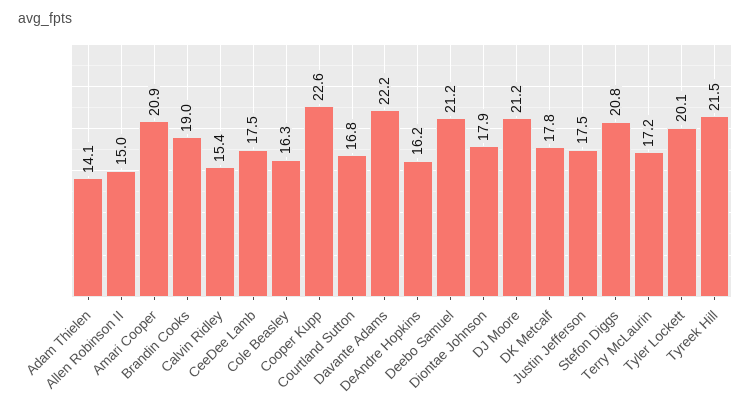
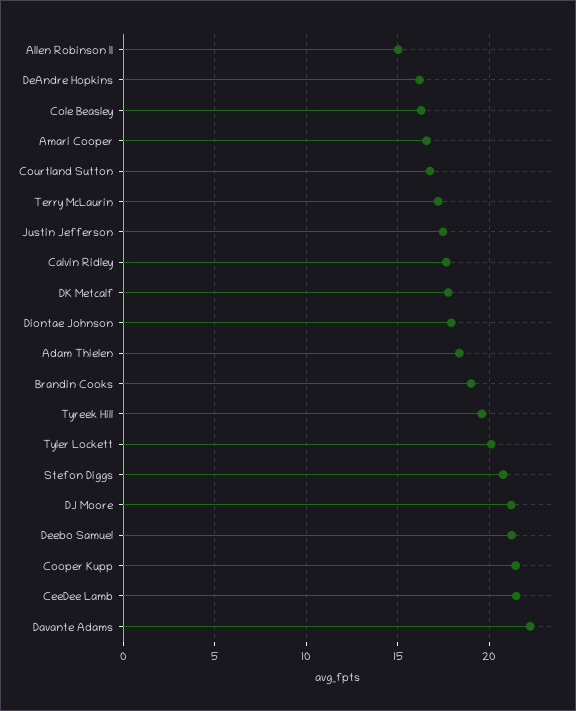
Adam Thielen: 14.1 -> 18.5
Amari Cooper: 20.9 -> 16.5
Calvin Ridley: 15.4 -> 17.5
CeeDee Lamb: 17.5 -> 21.5
Cooper Kupp: 22.6 -> 21.5
Tyreek Hill: 21.5 -> 19.5

